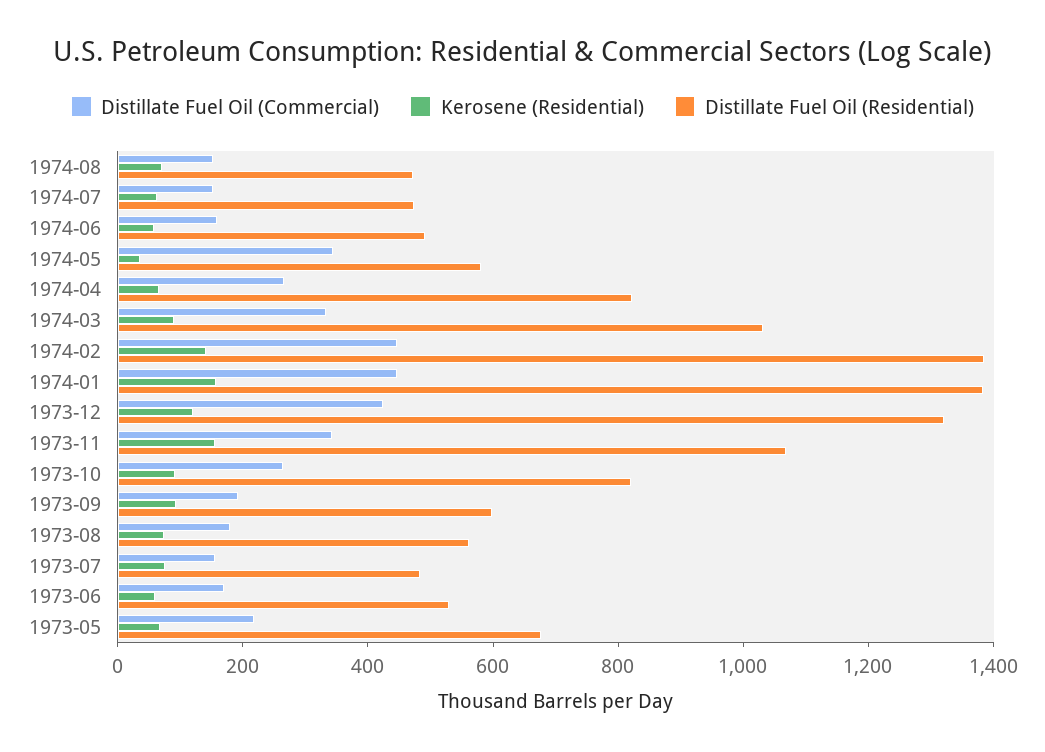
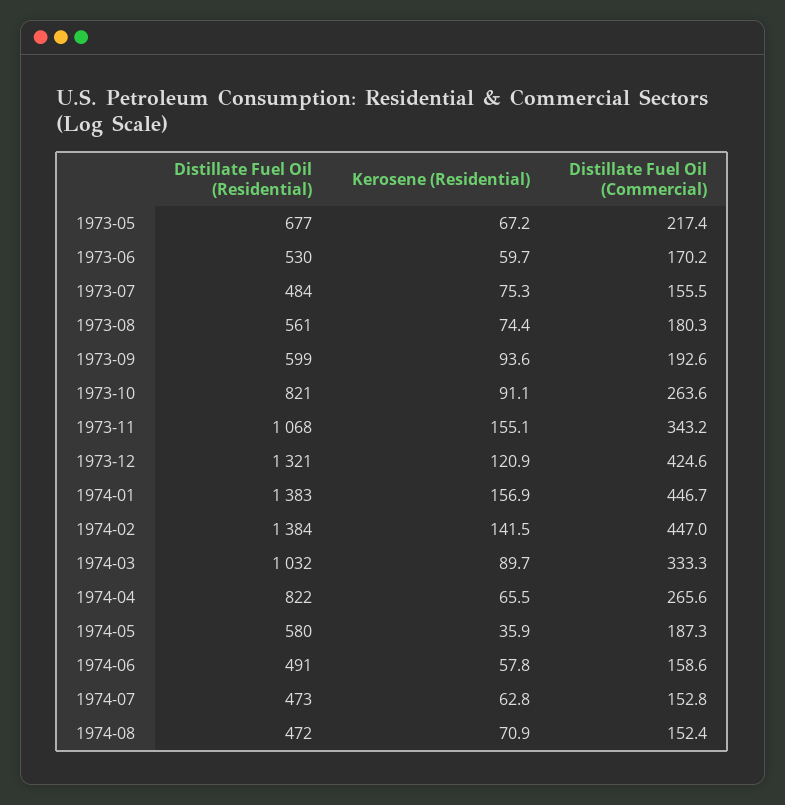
Distillate Fuel Oil (Commercial), 1974-05: 350 -> 187.3

